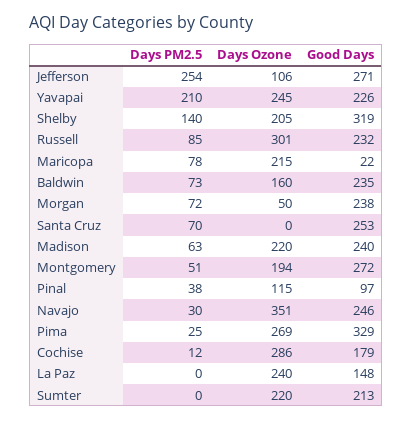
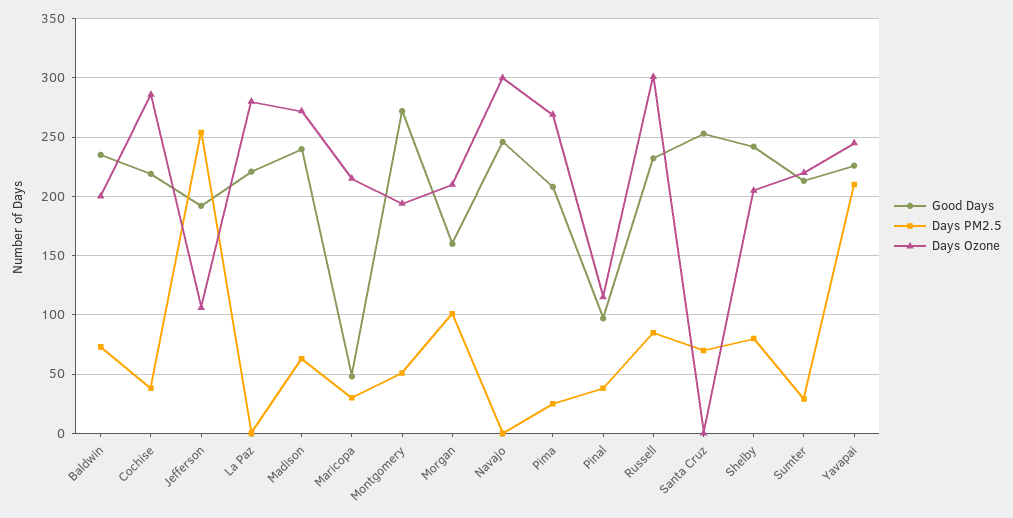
Good Days, Jefferson: 271 -> 190
Days PM2.5, Shelby: 140 -> 80
Good Days, Shelby: 319 -> 240
Days PM2.5, Maricopa: 78 -> 30
Good Days, Maricopa: 22 -> 50
Days Ozone, Baldwin: 160 -> 200
Days PM2.5, Morgan: 72 -> 100
Days Ozone, Morgan: 50 -> 210
Good Days, Morgan: 238 -> 160
Days Ozone, Madison: 220 -> 270
Days PM2.5, Navajo: 30 -> 0
Days Ozone, Navajo: 351 -> 300
Good Days, Pima: 329 -> 210
Days PM2.5, Cochise: 12 -> 40
Good Days, Cochise: 179 -> 220
Days Ozone, La Paz: 240 -> 280
Good Days, La Paz: 148 -> 220
Days PM2.5, Sumter: 0 -> 30

